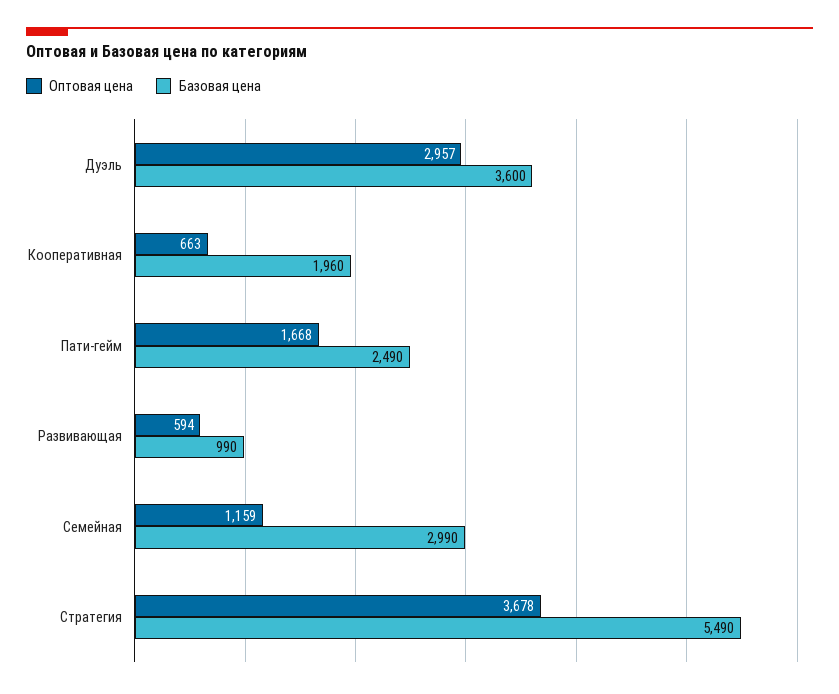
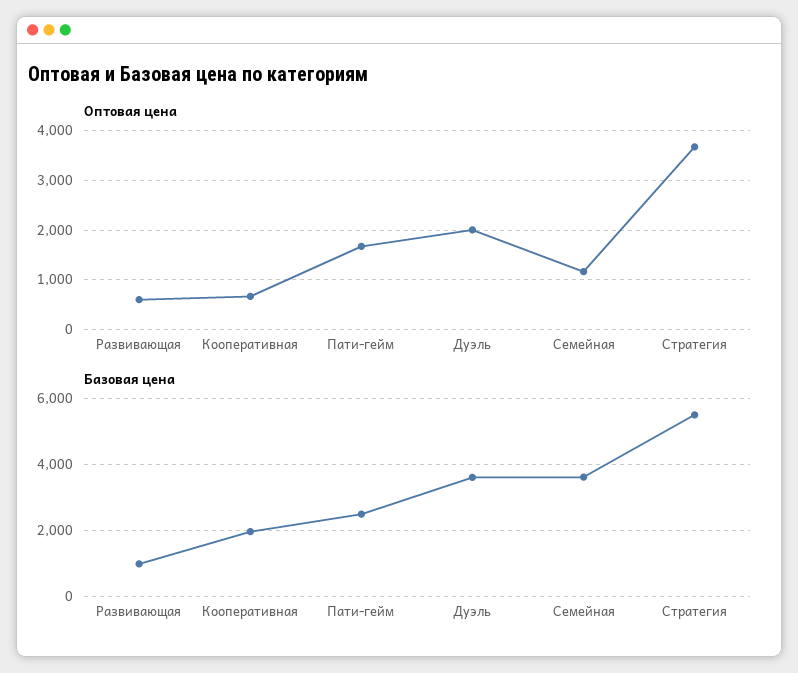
Оптовая цена, Дуэль: 2957 -> 2000
Базовая цена, Семейная: 2990 -> 3600

